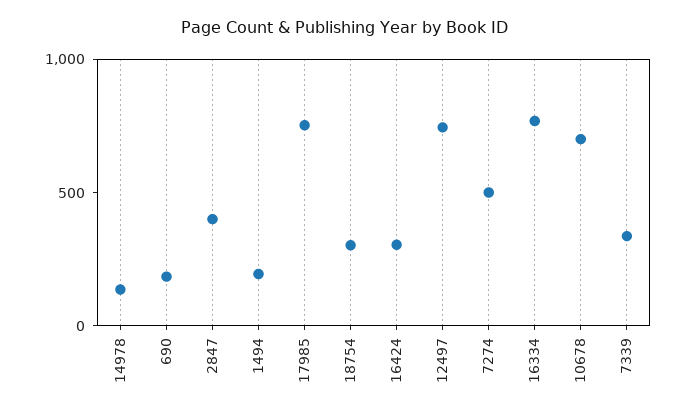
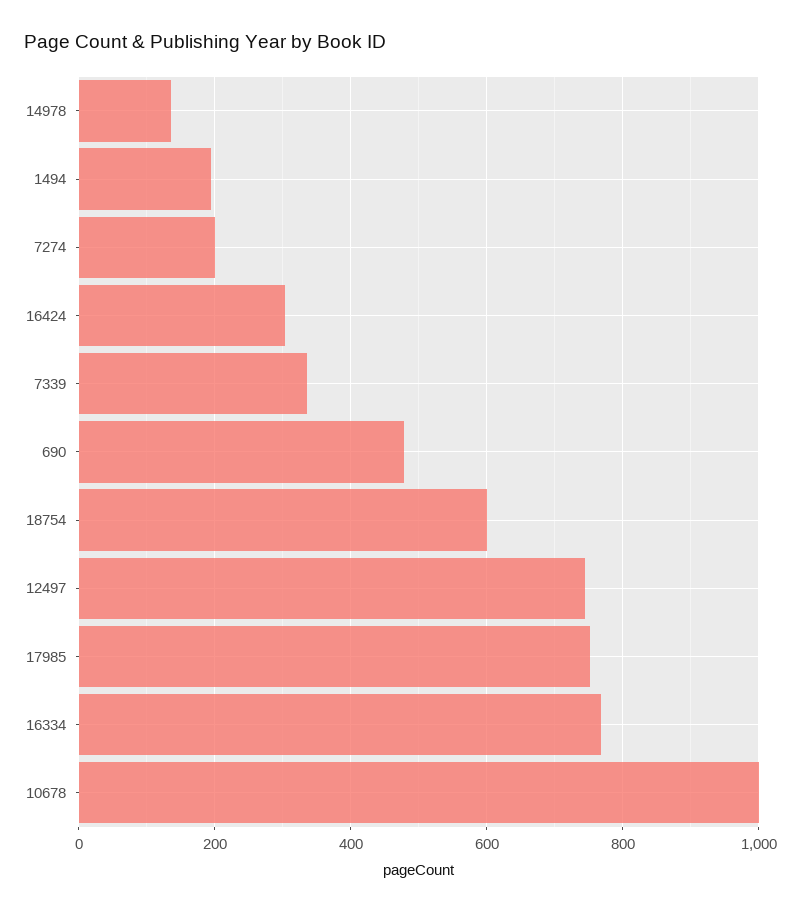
690: 200 -> 480
2847: 400 -> none
18754: 300 -> 600
7274: 500 -> 200
10678: 700 -> 1000

